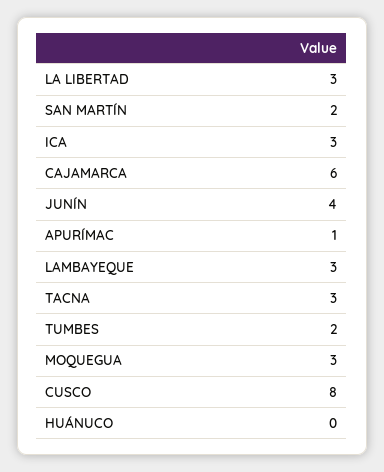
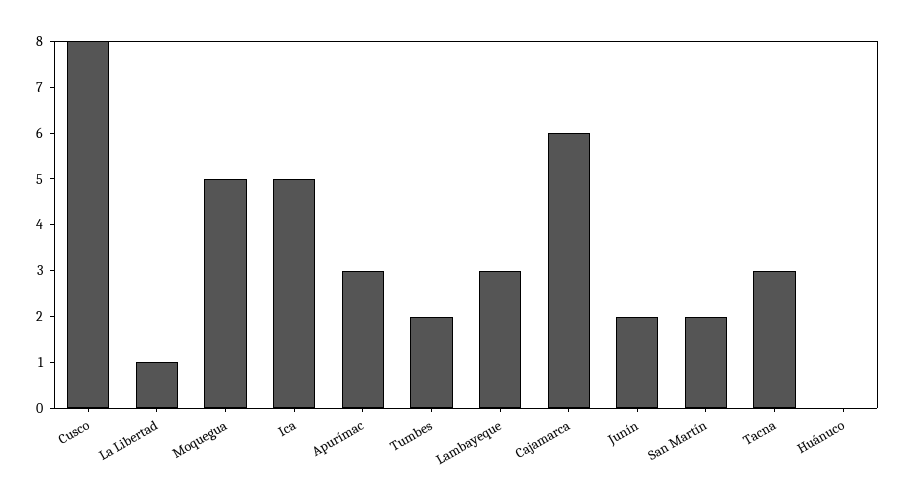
LA LIBERTAD: 3 -> 1
ICA: 3 -> 5
JUNÍN: 4 -> 2
APURÍMAC: 1 -> 3
MOQUEGUA: 3 -> 5

